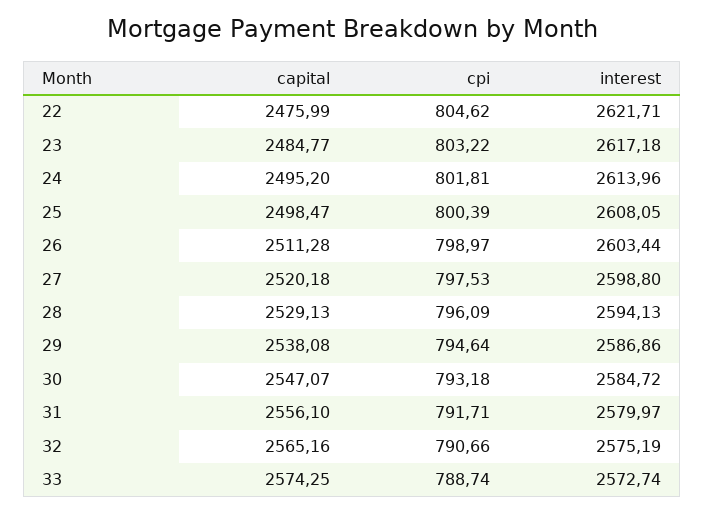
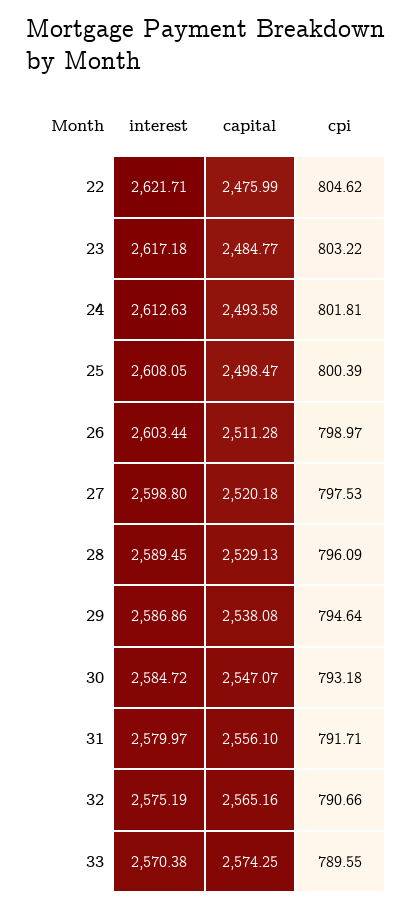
capital, 24: 2495.2 -> 2493.58
interest, 24: 2613.96 -> 2612.63
interest, 28: 2594.13 -> 2589.45
cpi, 33: 788.74 -> 789.55
interest, 33: 2572.74 -> 2570.38

